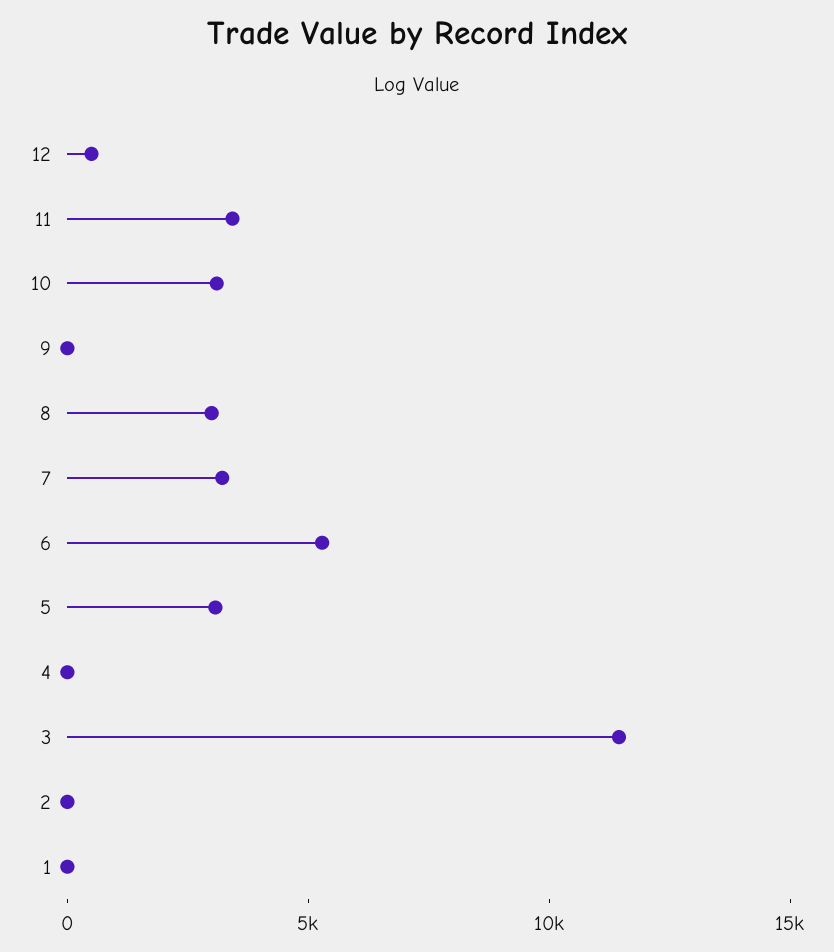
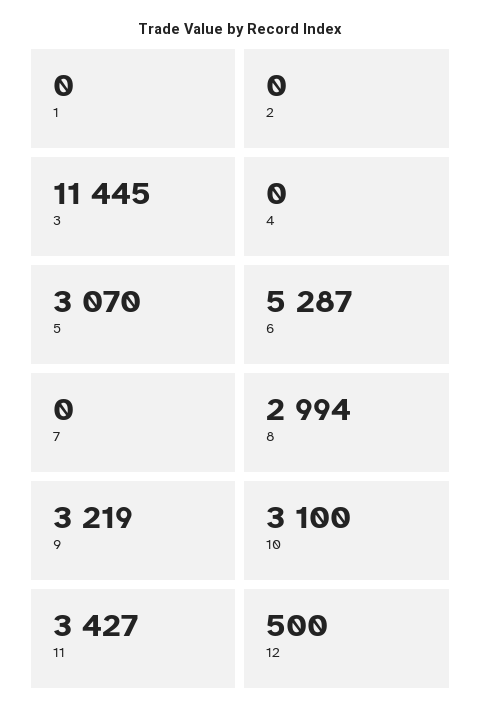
9: 0 -> 3219
7: 3000 -> 0

